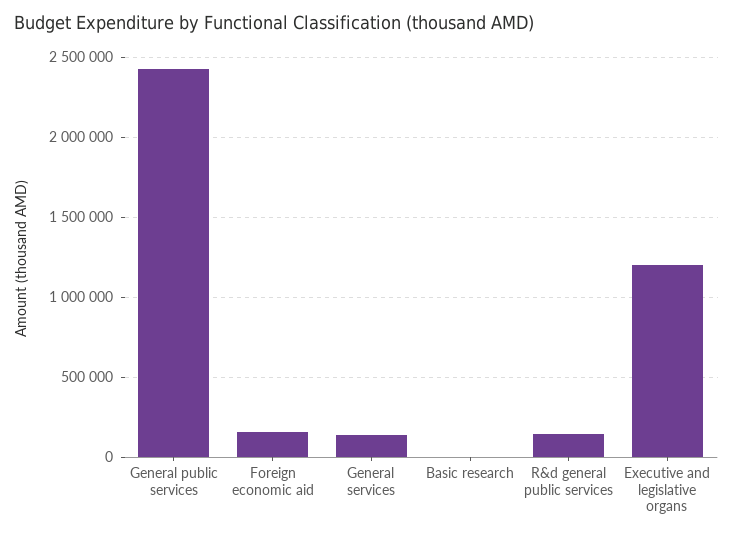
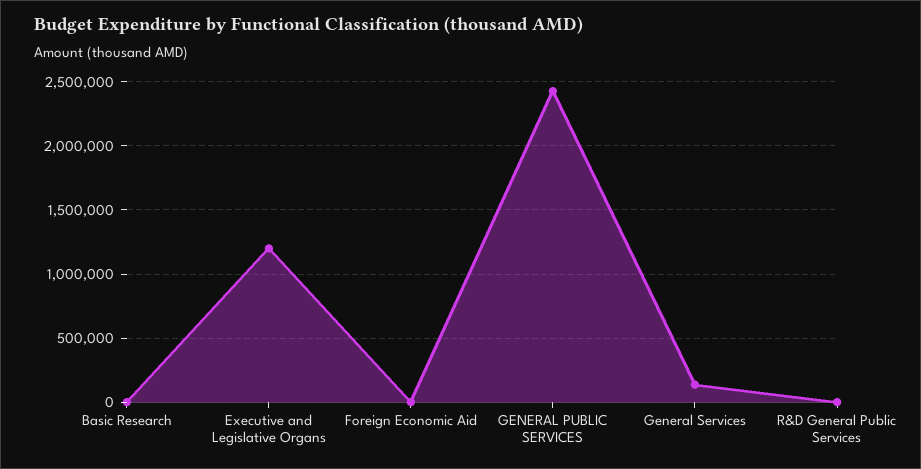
Foreign economic aid: 150000 -> 0
R&d general public services: 150000 -> 0

